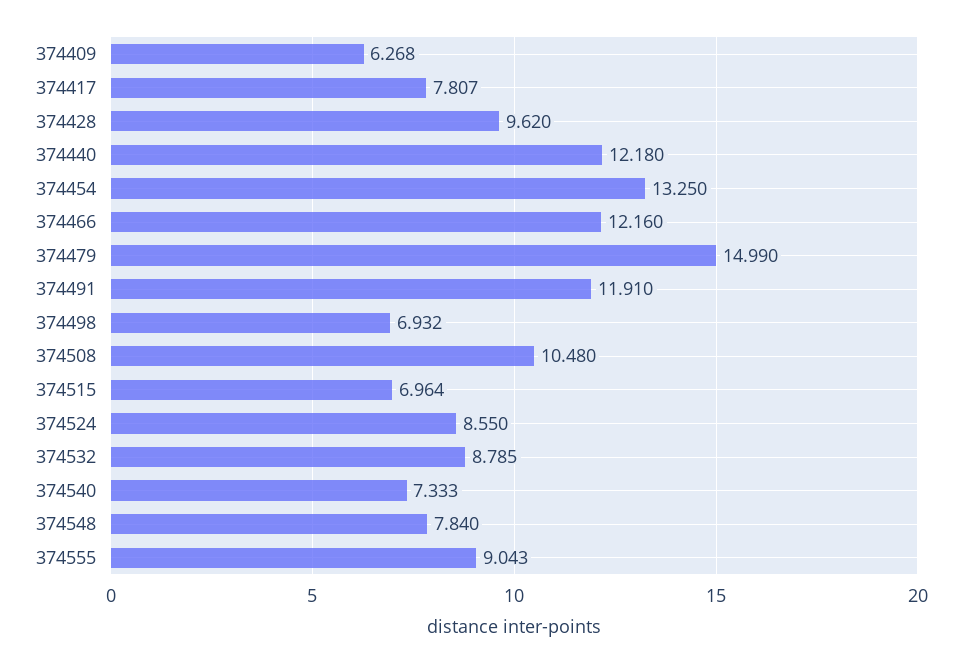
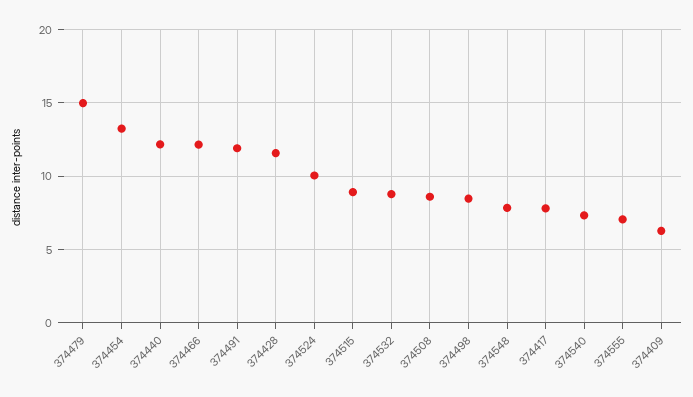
374428: 9.62 -> 11.5
374498: 6.932 -> 8.5
374508: 10.48 -> 8.5
374515: 6.964 -> 9
374524: 8.55 -> 10
374555: 9.043 -> 7

